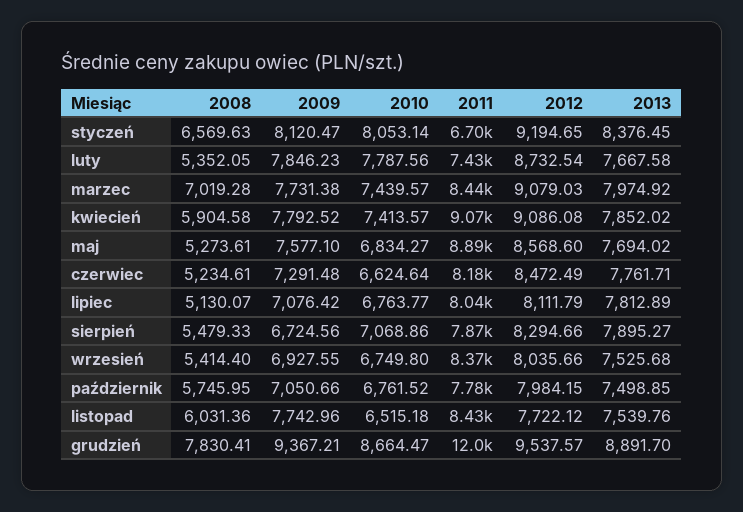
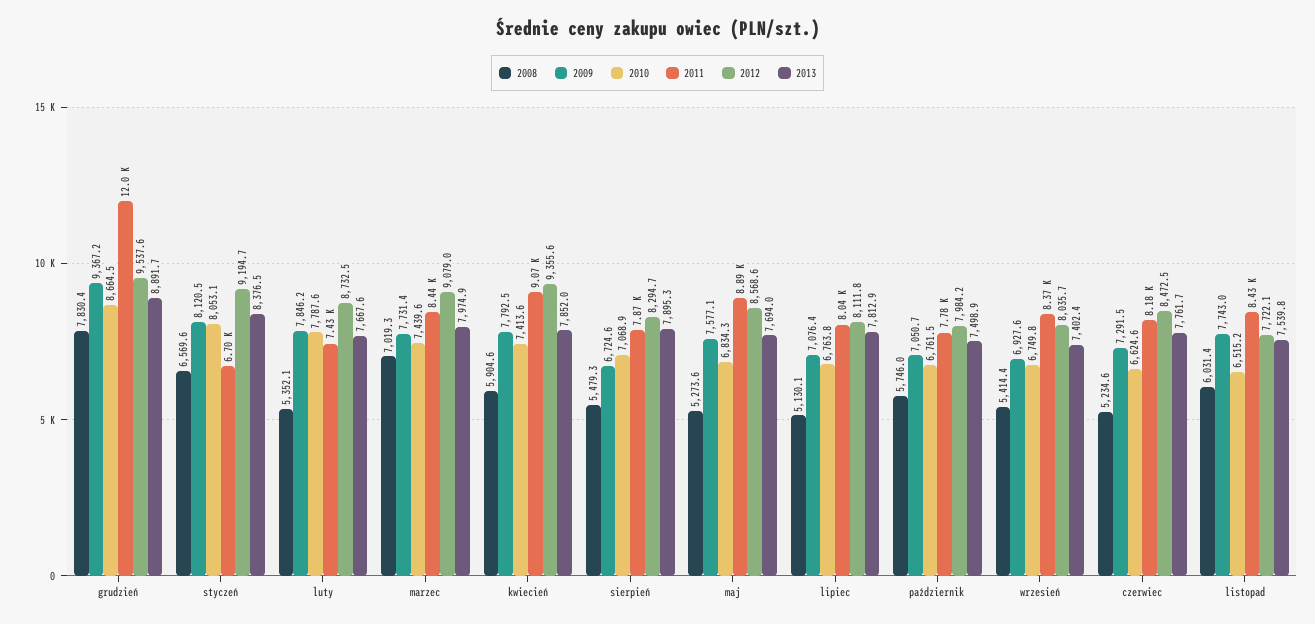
2012, kwiecień: 9086.08 -> 9355.6
2013, wrzesień: 7525.68 -> 7402.4

